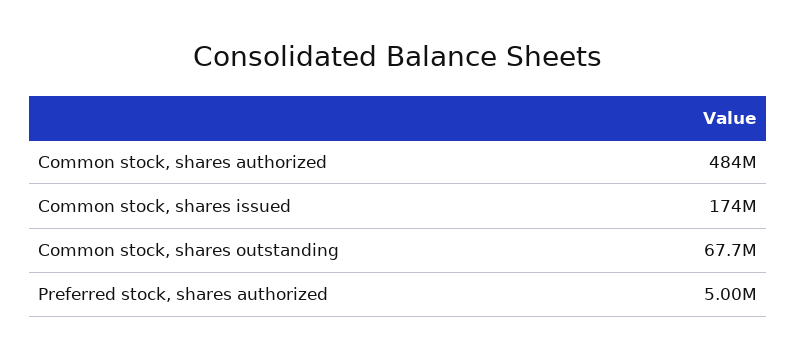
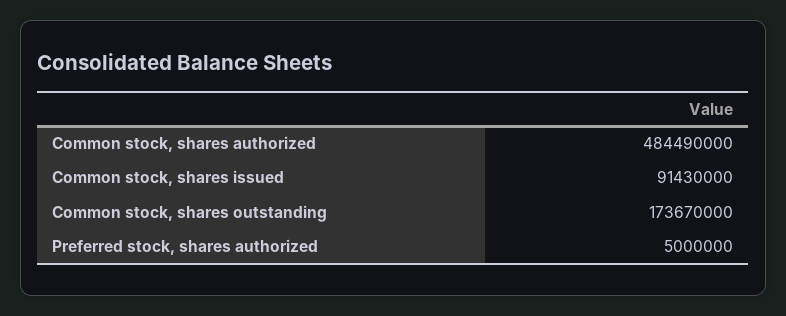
Common stock, shares issued: 174000000 -> 91430000
Common stock, shares outstanding: 67700000 -> 173670000

